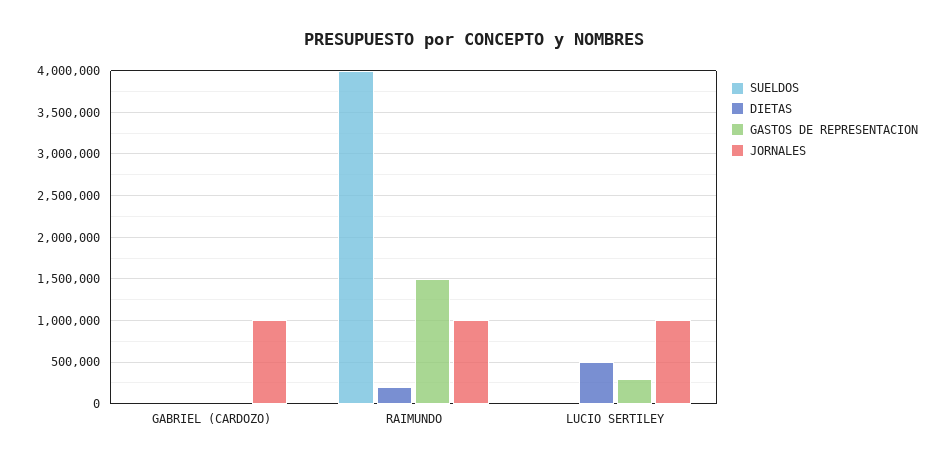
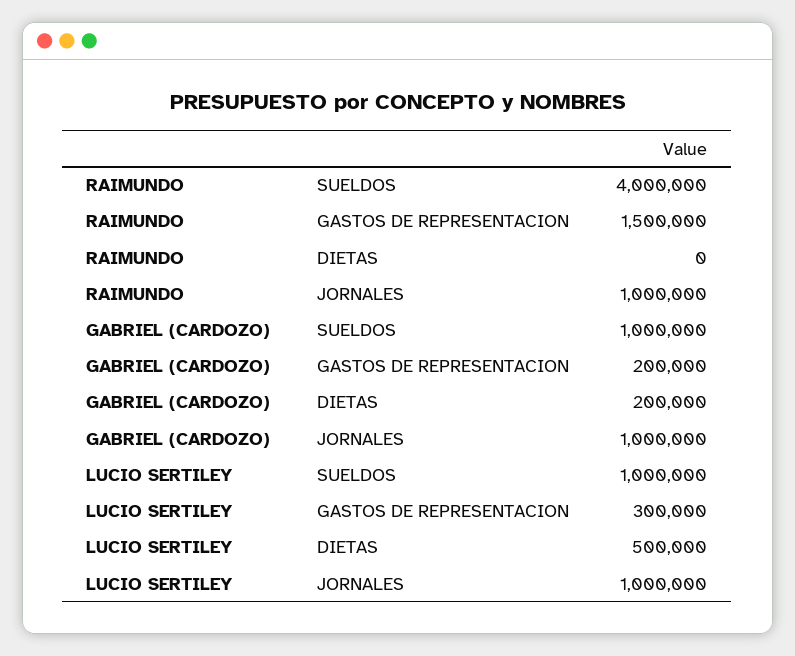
SUELDOS, GABRIEL (CARDOZO): 0 -> 1000000
DIETAS, GABRIEL (CARDOZO): 0 -> 200000
GASTOS DE REPRESENTACION, GABRIEL (CARDOZO): 0 -> 200000
DIETAS, RAIMUNDO: 200000 -> 0
SUELDOS, LUCIO SERTILEY: 0 -> 1000000

